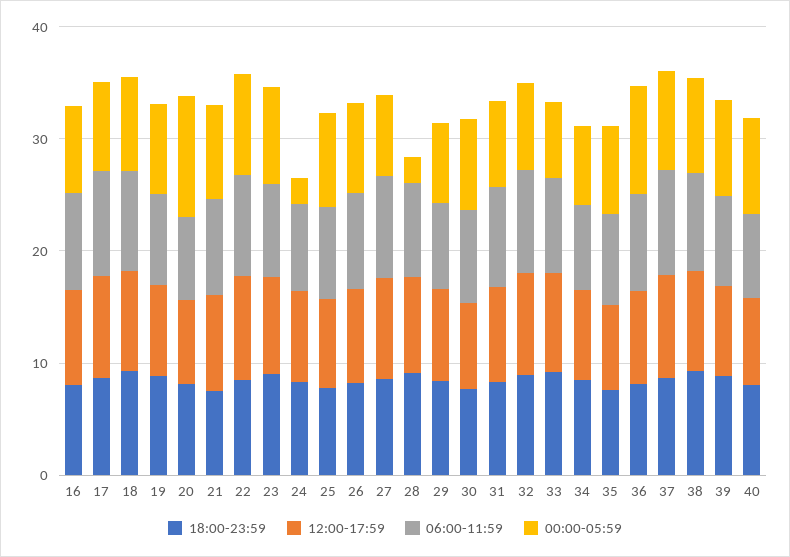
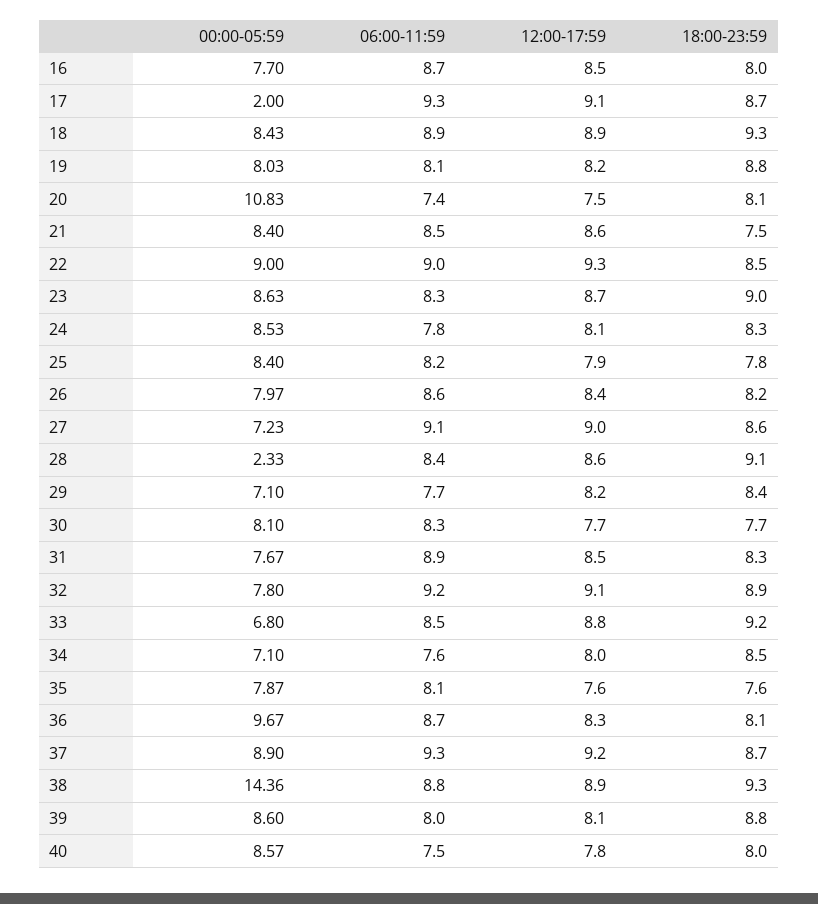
00:00-05:59, 17: 8 -> 2
00:00-05:59, 24: 2 -> 8.53
00:00-05:59, 38: 8 -> 14.36

